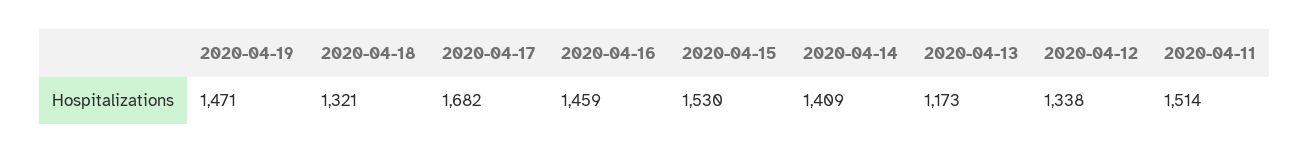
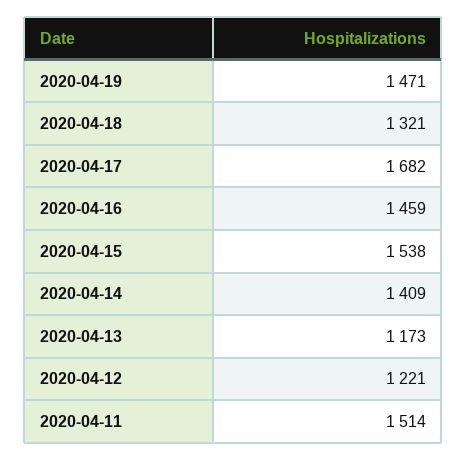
2020-04-15: 1530 -> 1538
2020-04-12: 1338 -> 1221

